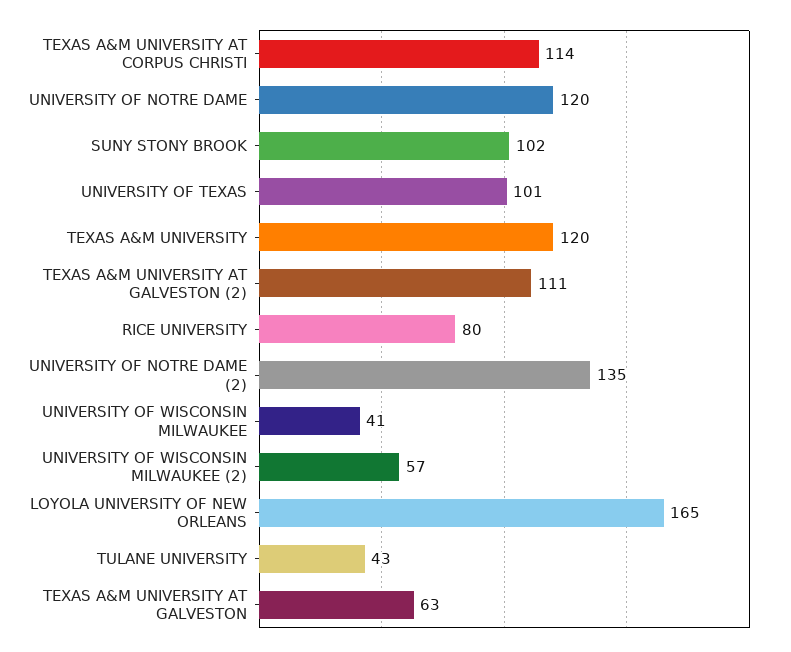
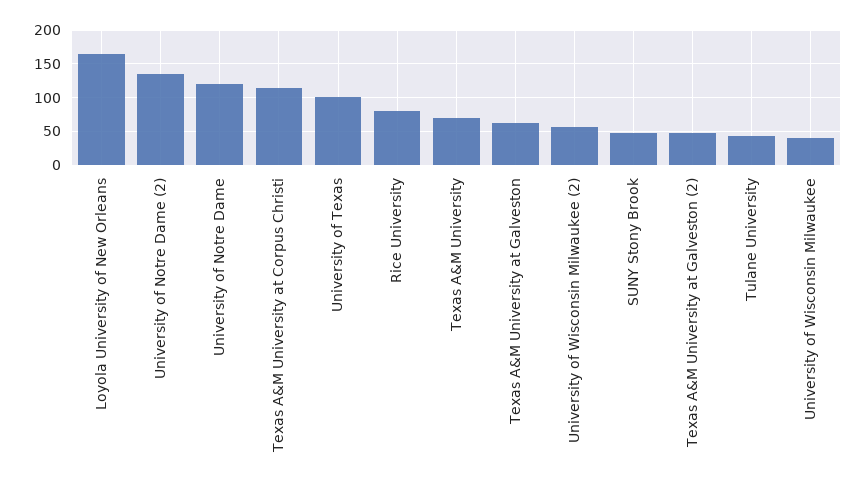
SUNY STONY BROOK: 102 -> 50
TEXAS A&M UNIVERSITY: 120 -> 70
TEXAS A&M UNIVERSITY AT GALVESTON (2): 111 -> 50

